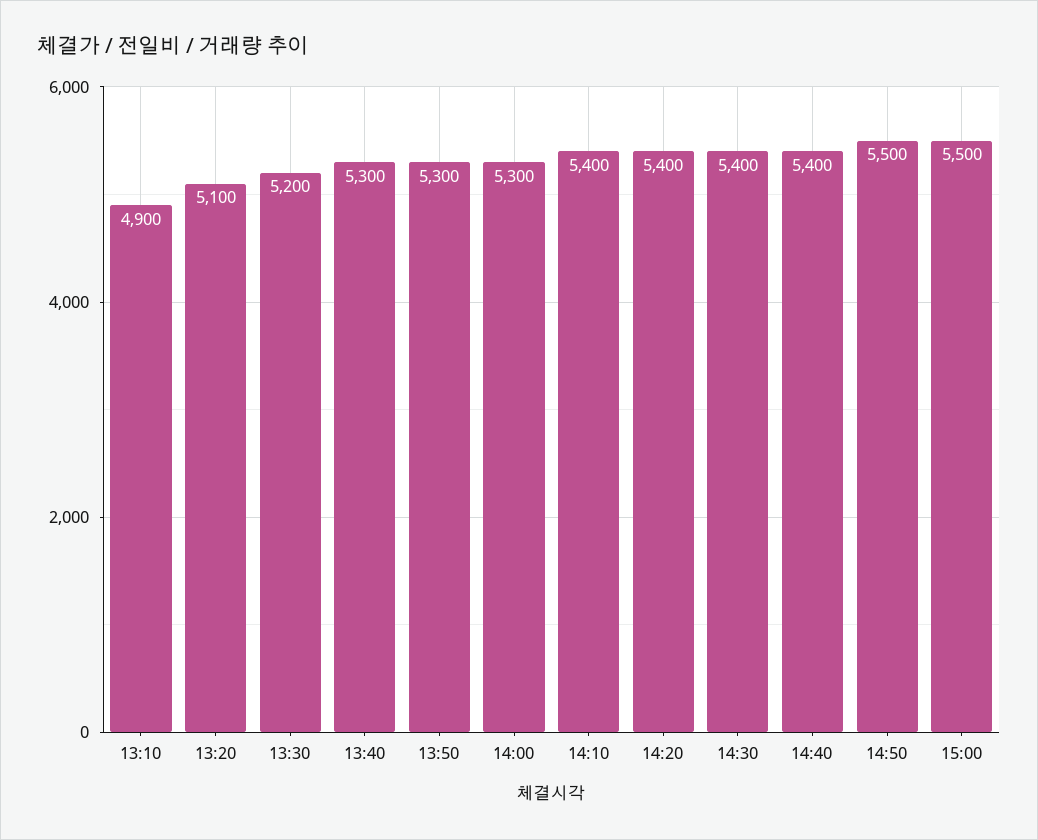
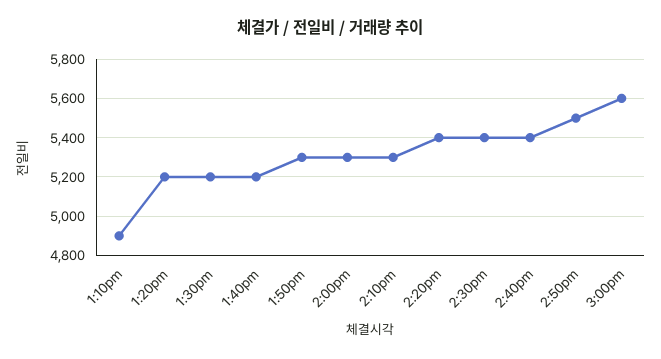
13:20: 5100 -> 5200
13:40: 5300 -> 5200
14:10: 5400 -> 5300
15:00: 5500 -> 5600

